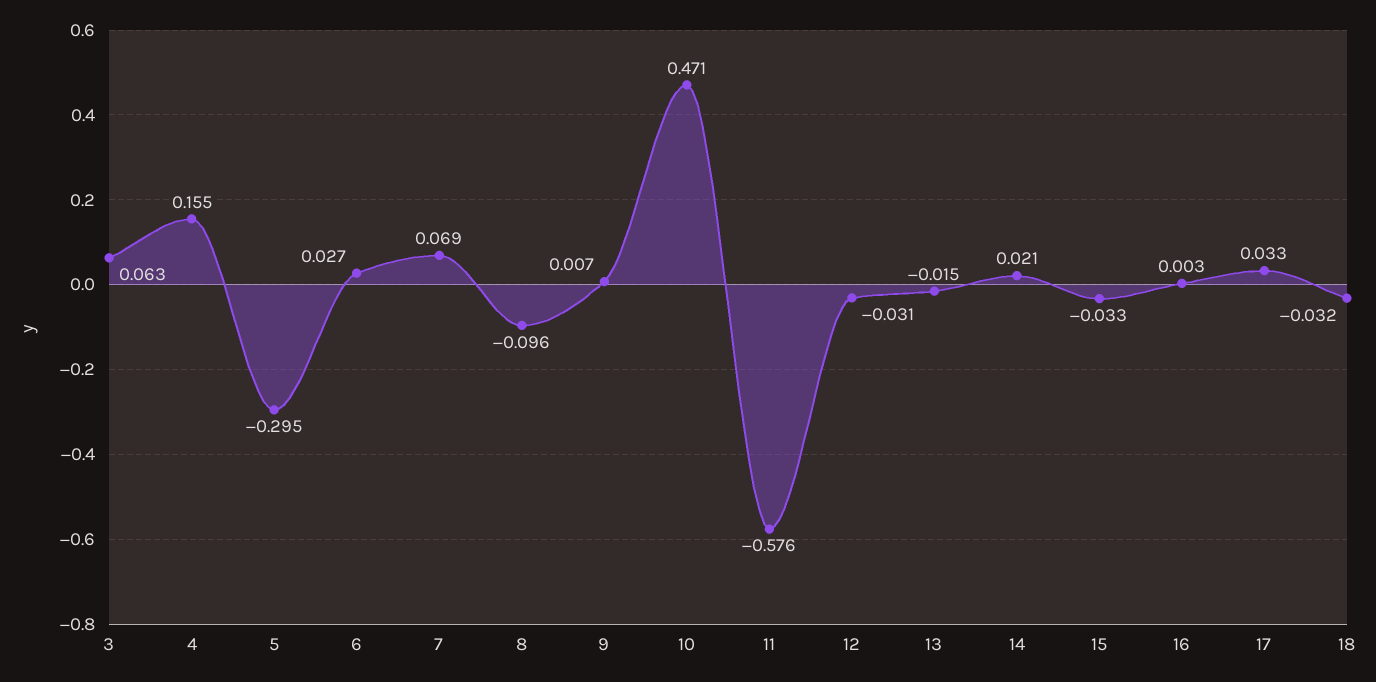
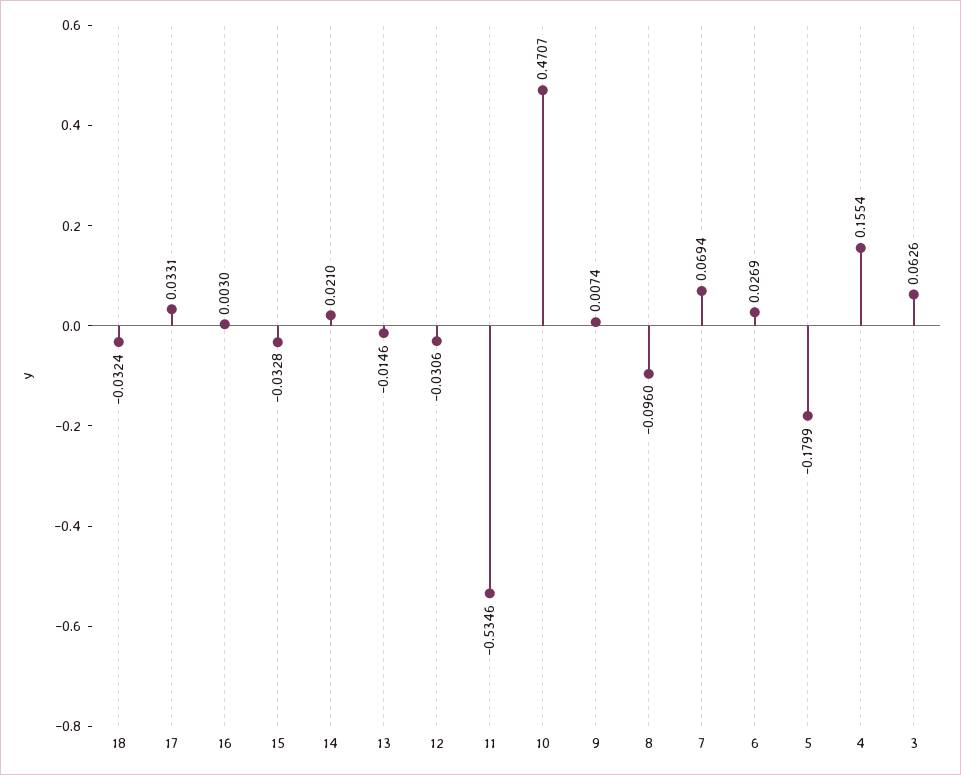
5: -0.295 -> -0.1799
11: -0.576 -> -0.5346

